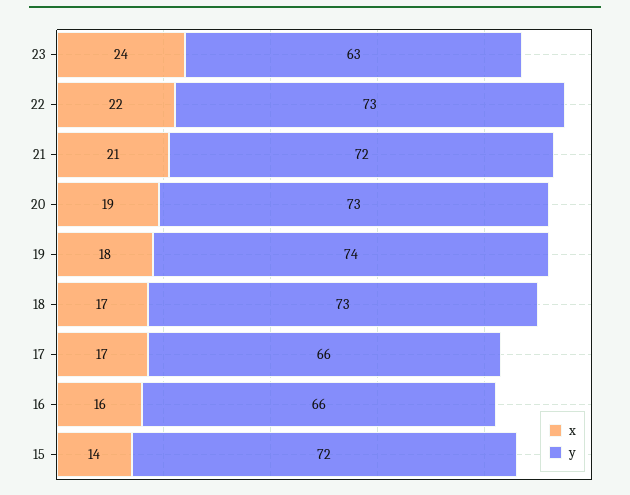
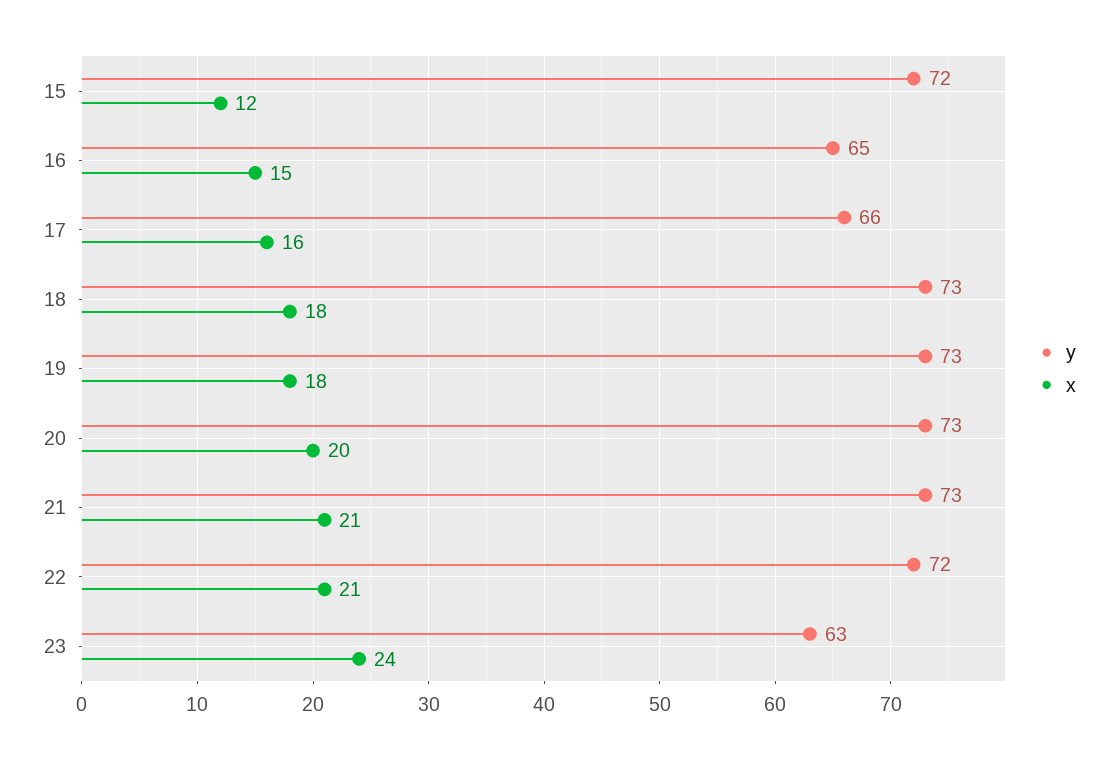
x, 22: 22 -> 21
y, 22: 73 -> 72
y, 21: 72 -> 73
x, 20: 19 -> 20
y, 19: 74 -> 73
x, 18: 17 -> 18
x, 17: 17 -> 16
x, 16: 16 -> 15
y, 16: 66 -> 65
x, 15: 14 -> 12

